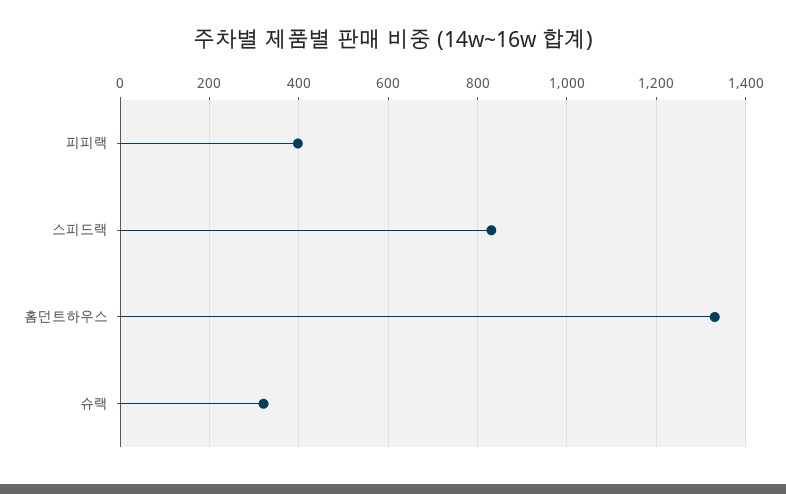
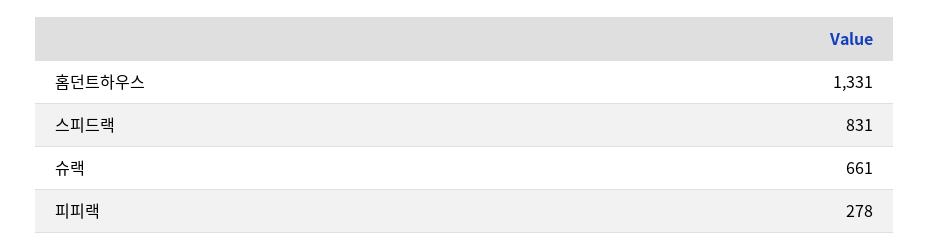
피피랙: 400 -> 278
슈랙: 320 -> 661

